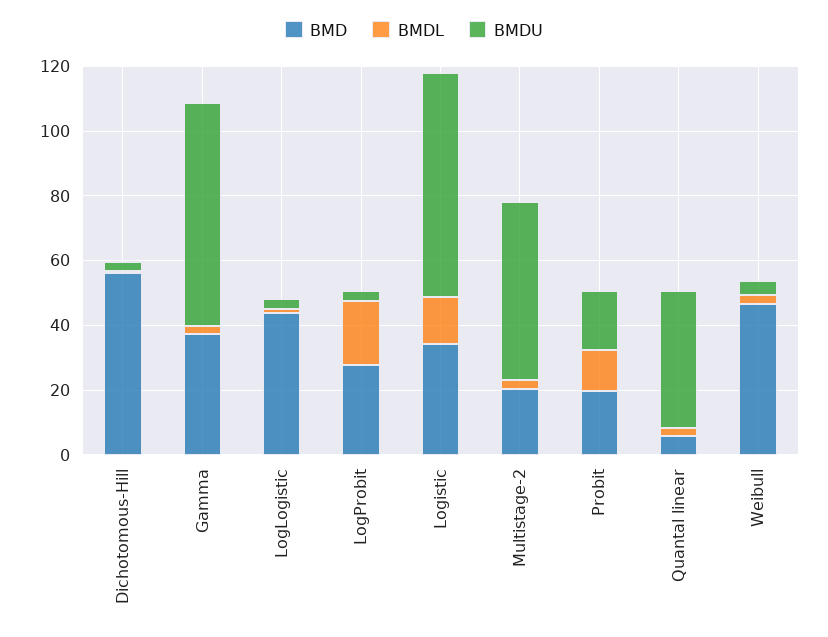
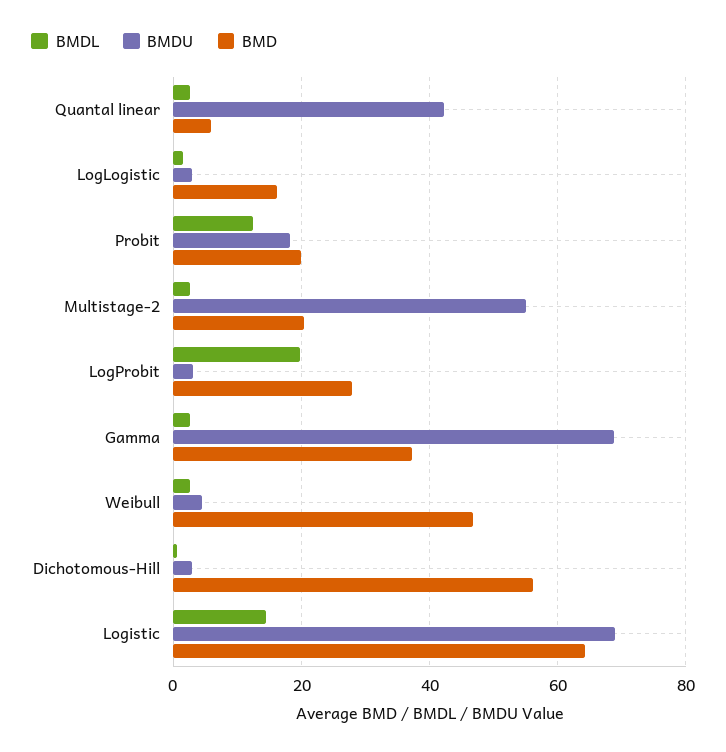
BMD, LogLogistic: 45 -> 16
BMD, Logistic: 35 -> 64

